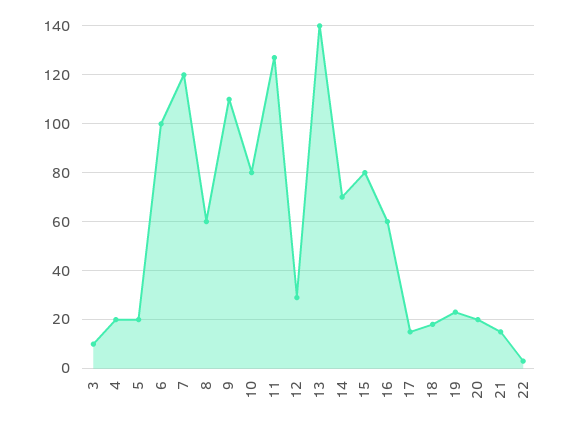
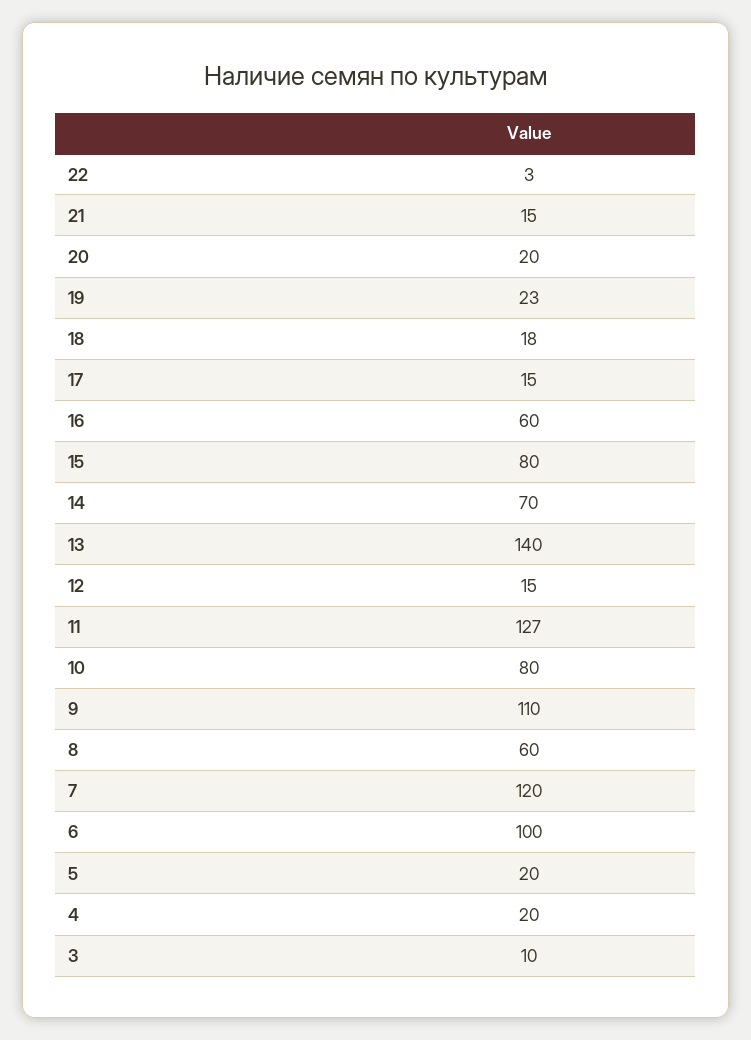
12: 30 -> 15

